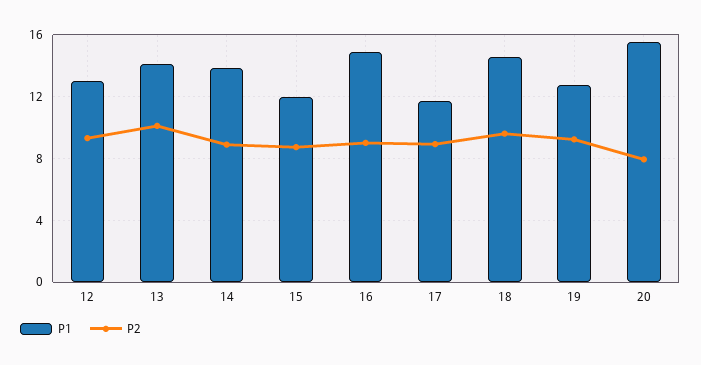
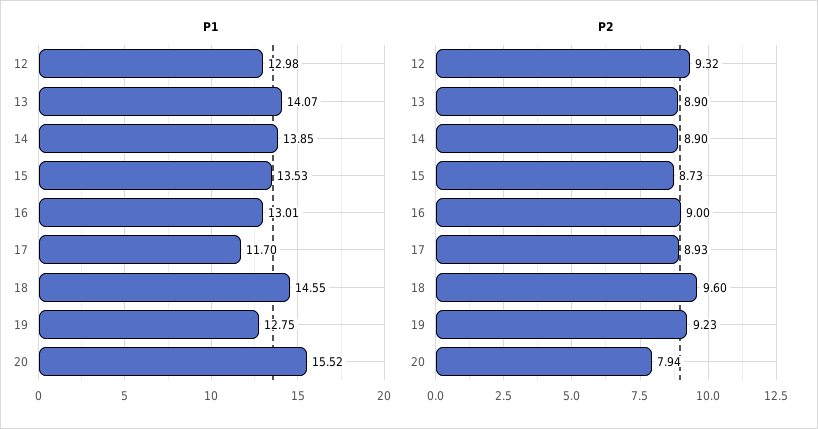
P2, 13: 10 -> 8.9
P1, 15: 12 -> 13.53
P1, 16: 15 -> 13.01

